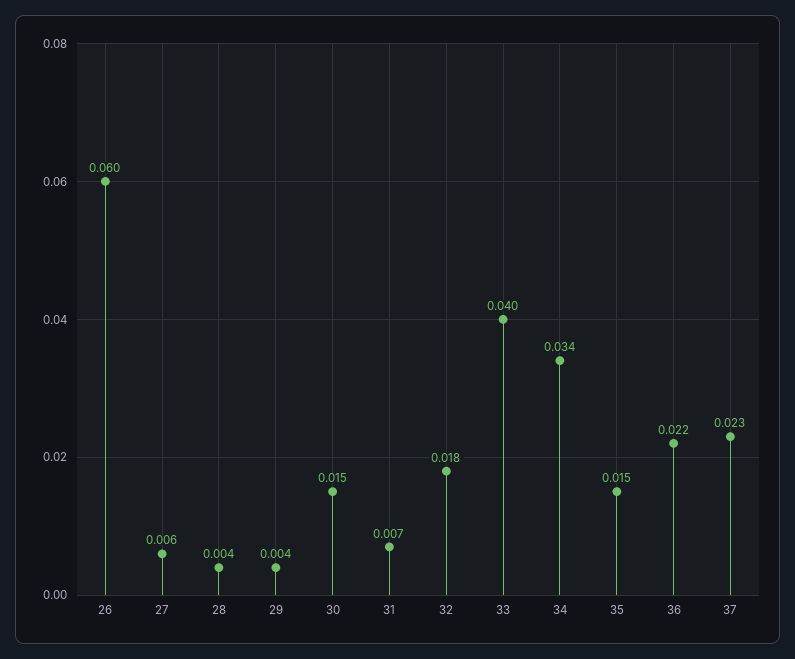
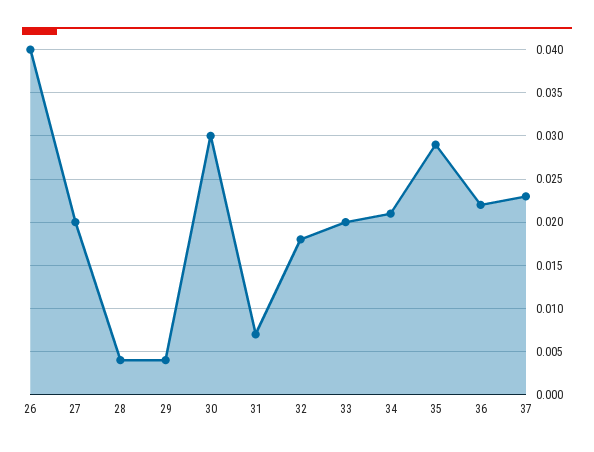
26: 0.06 -> 0.04
27: 0.006 -> 0.02
30: 0.015 -> 0.03
33: 0.04 -> 0.02
34: 0.034 -> 0.021
35: 0.015 -> 0.029

